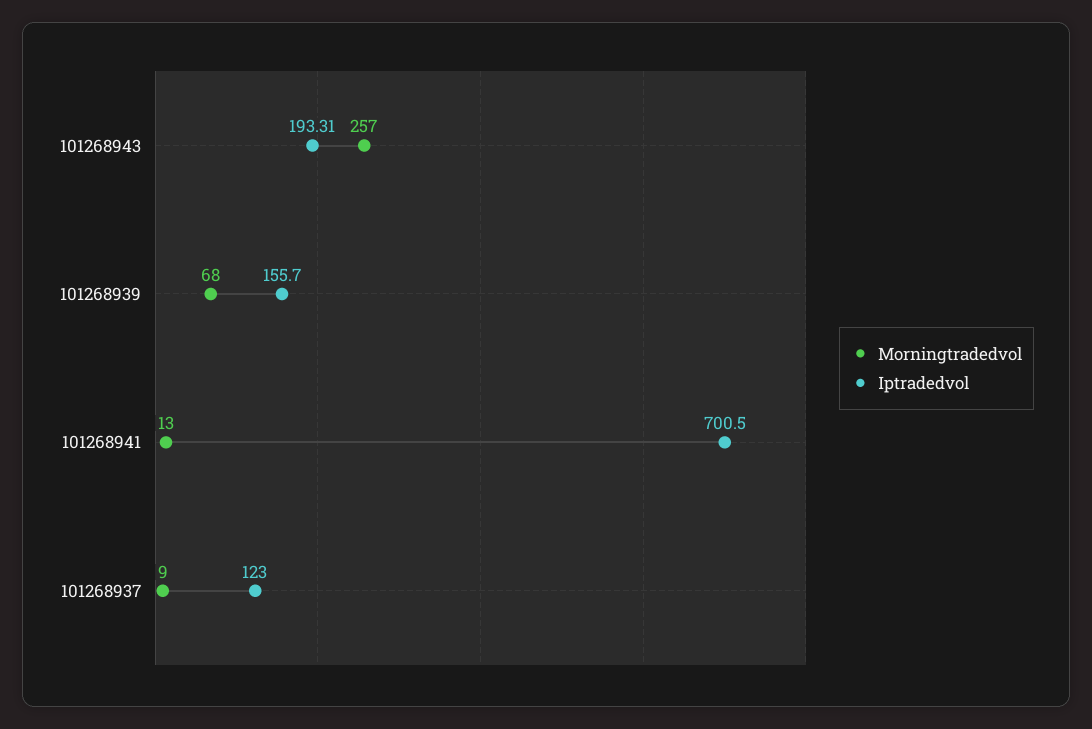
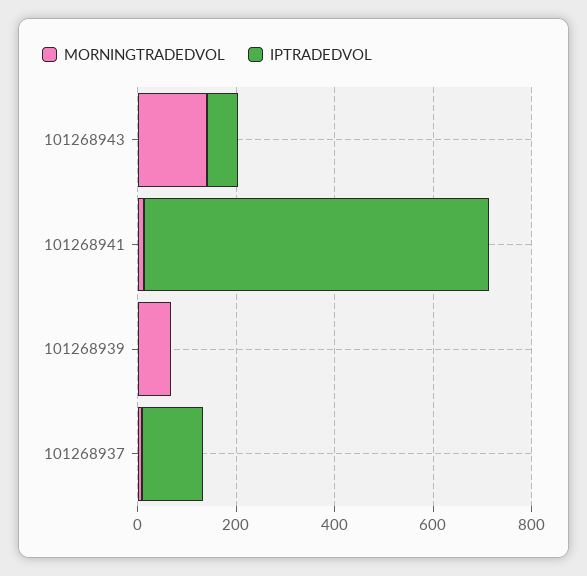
Morningtradedvol, 101268943: 257 -> 150
Iptradedvol, 101268943: 193.31 -> 50
Iptradedvol, 101268939: 155.7 -> 0

